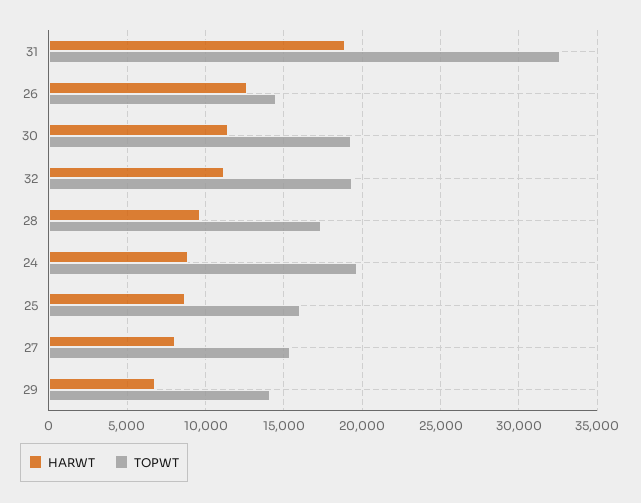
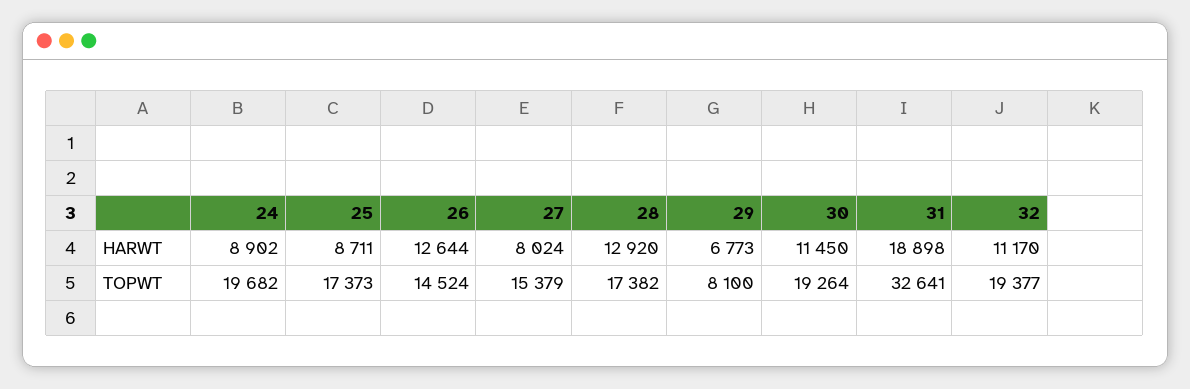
HARWT, 28: 9500 -> 12920
TOPWT, 25: 16000 -> 17373
TOPWT, 29: 14000 -> 8100

